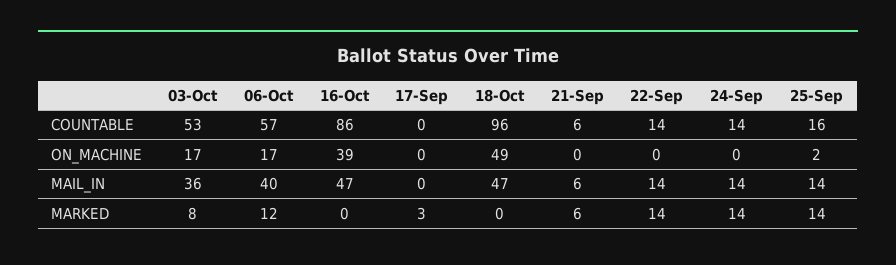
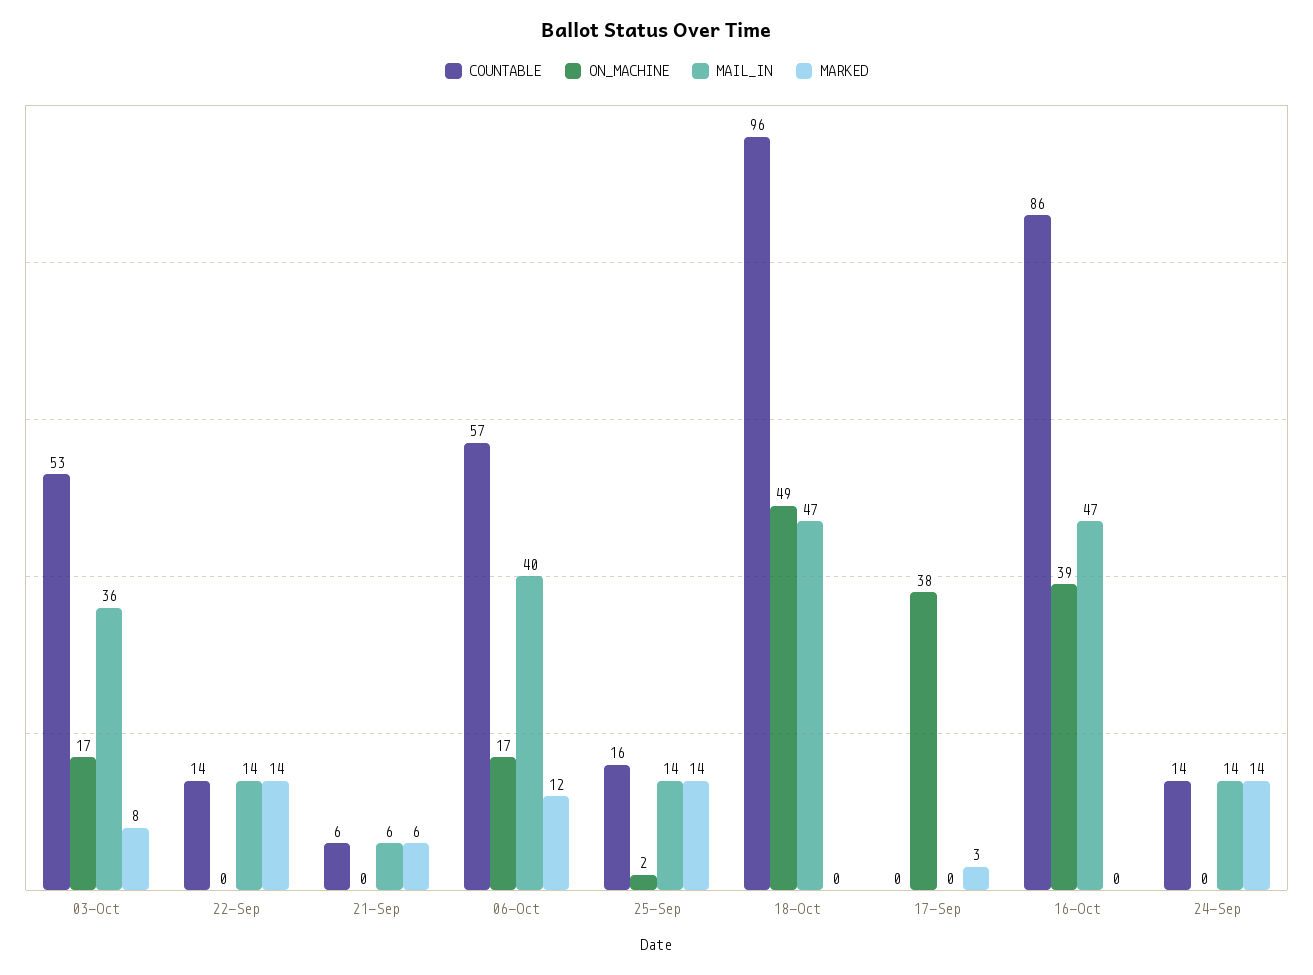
ON_MACHINE, 17-Sep: 0 -> 38

